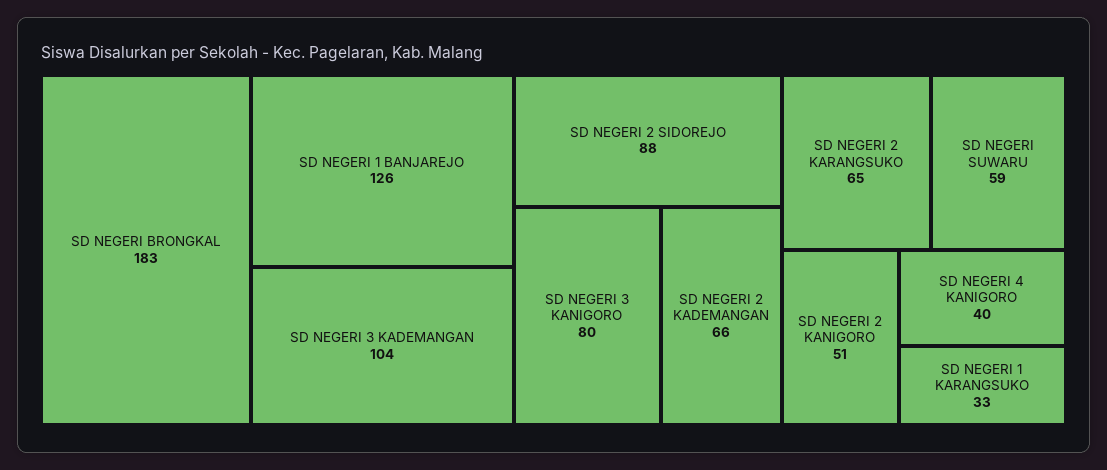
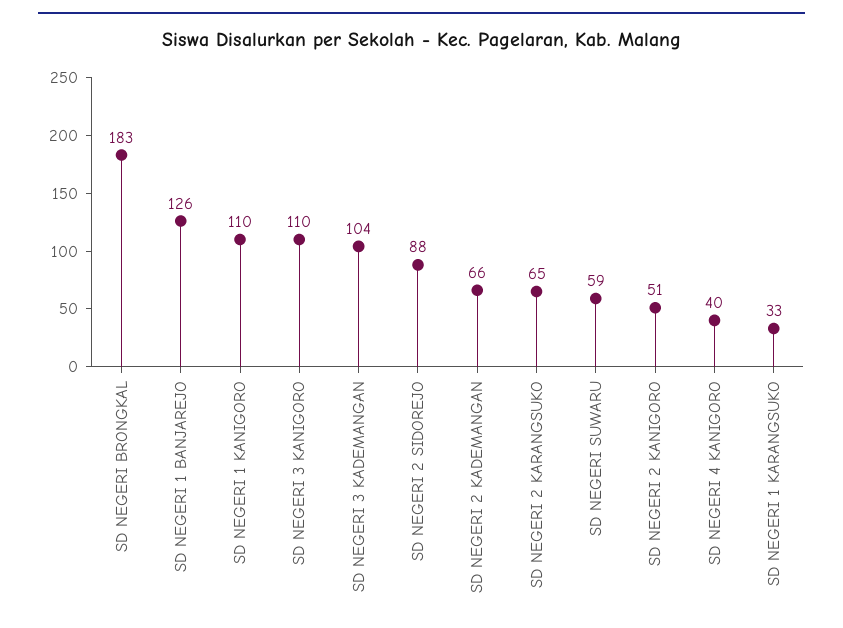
SD NEGERI 3 KANIGORO: 80 -> 110
SD NEGERI 1 KANIGORO: none -> 110

